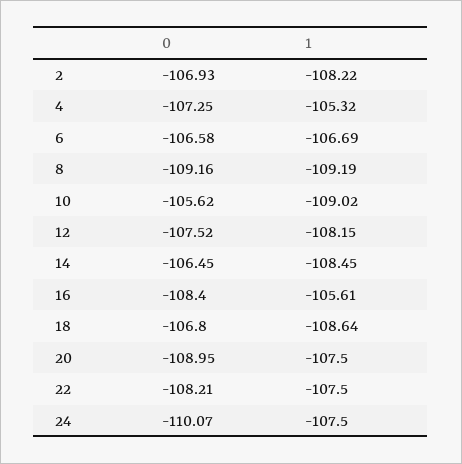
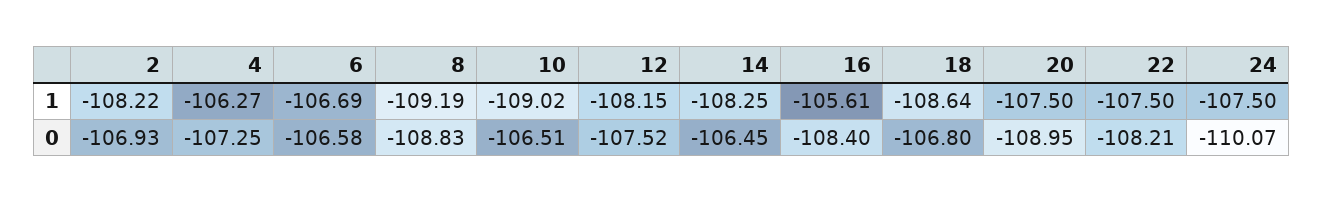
1, 4: -105.32 -> -106.27
0, 8: -109.16 -> -108.83
0, 10: -105.62 -> -106.51
1, 14: -108.45 -> -108.25

